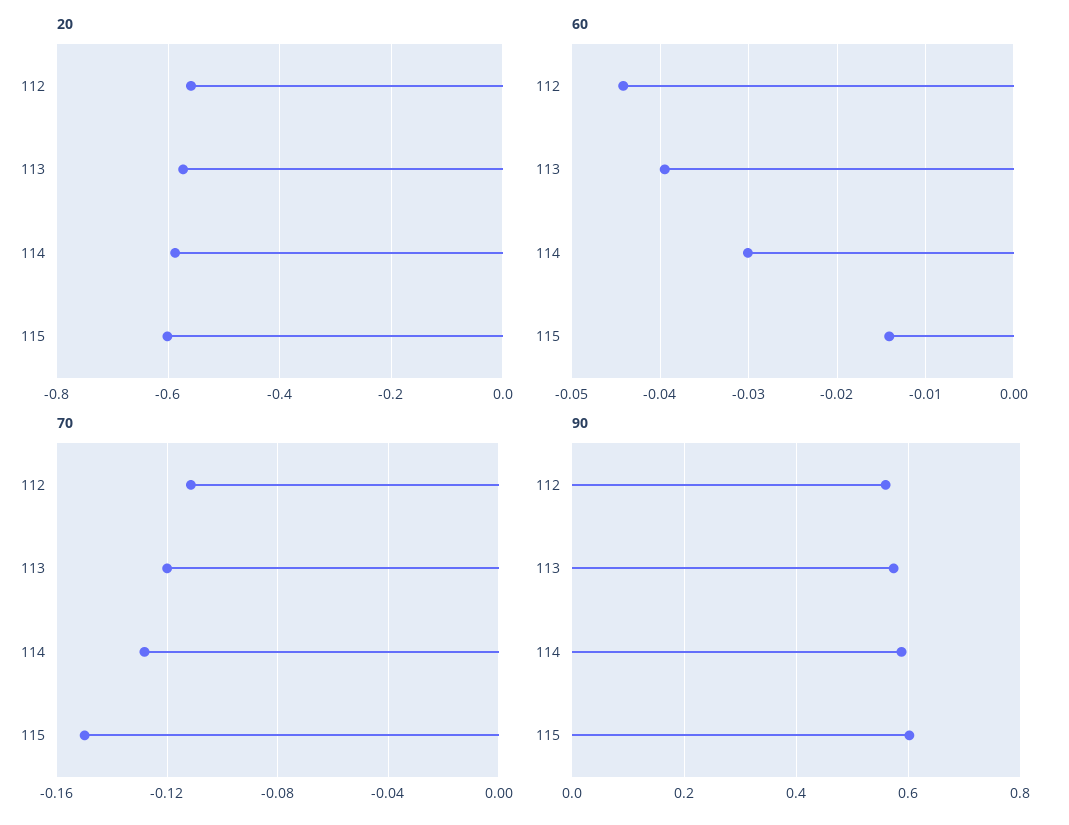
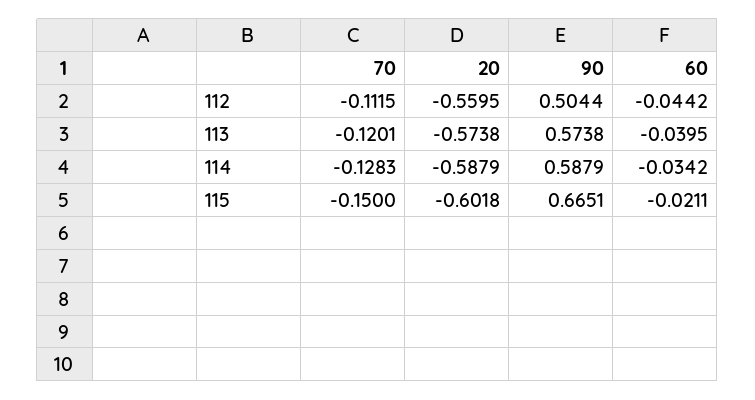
60, 114: -0.03 -> -0.0342
60, 115: -0.014 -> -0.0211
90, 112: 0.56 -> 0.5044
90, 115: 0.6 -> 0.6651

